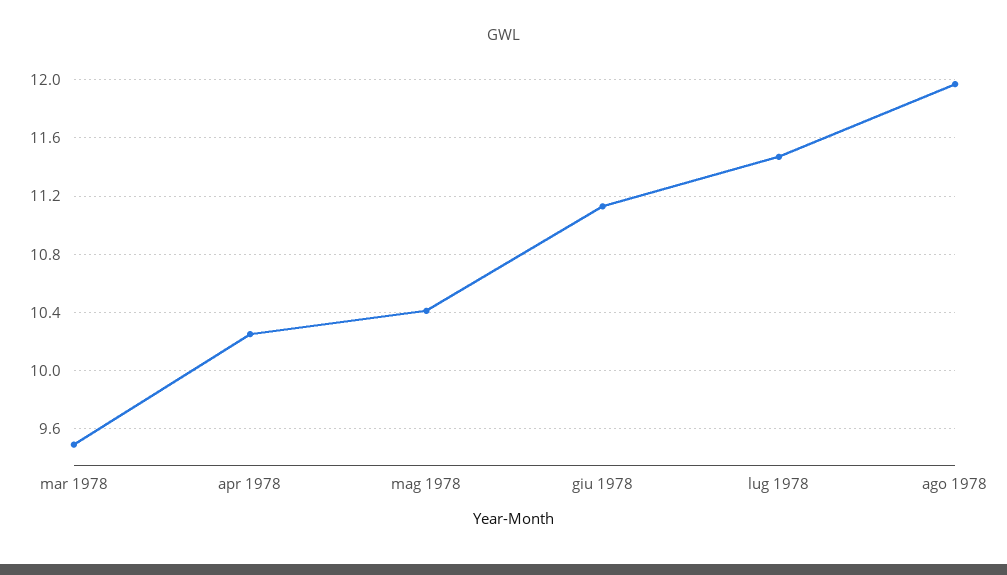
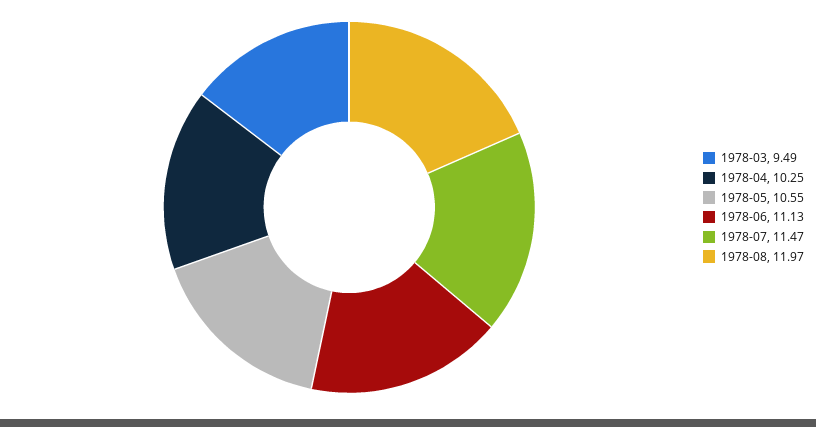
mag 1978: 10.4 -> 10.55

